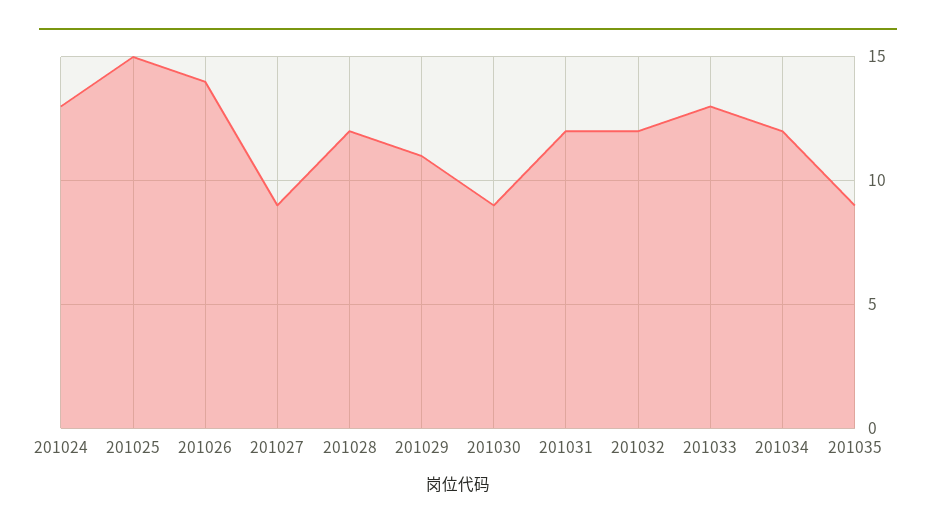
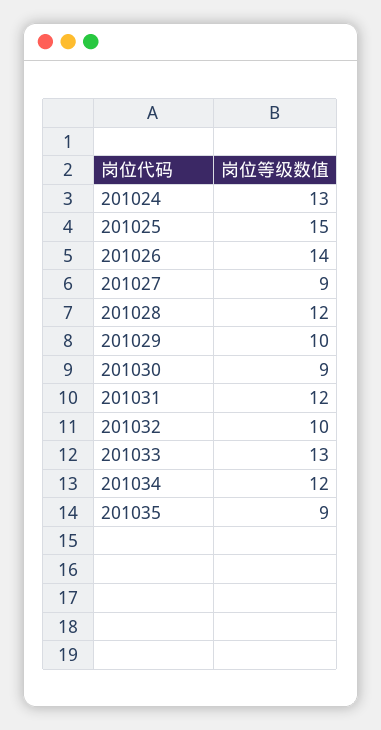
201029: 11 -> 10
201032: 12 -> 10

